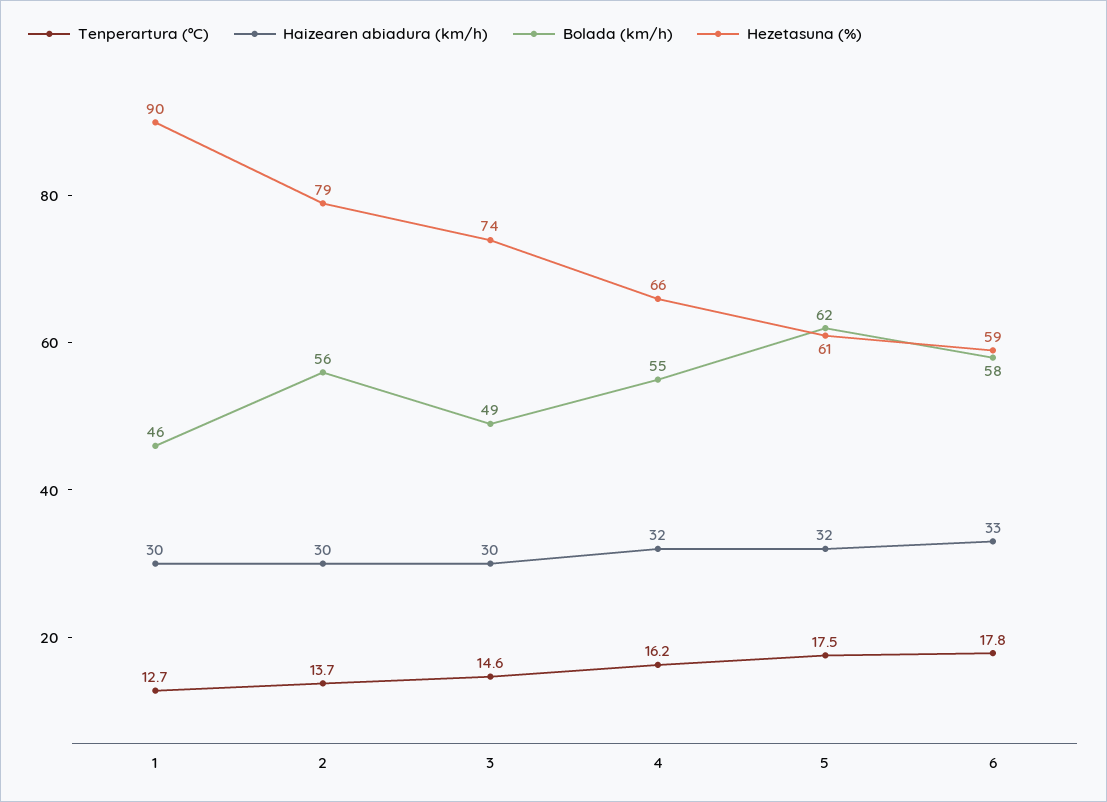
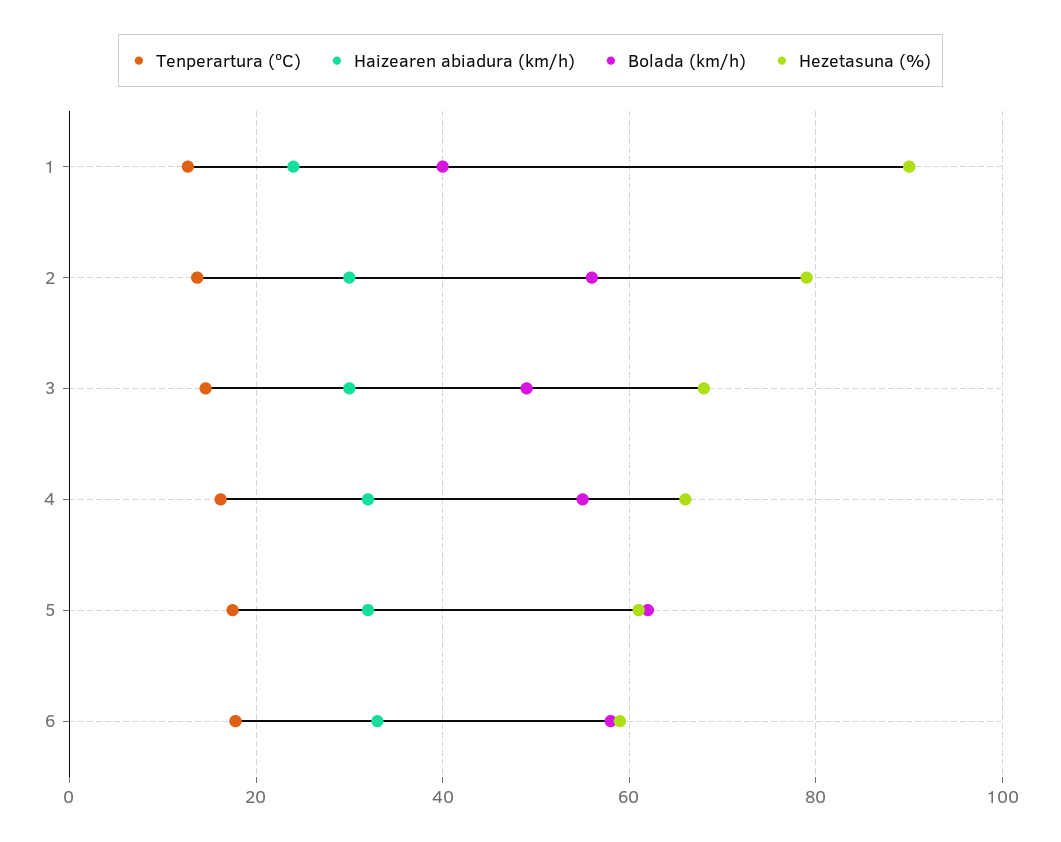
Haizearen abiadura (km/h), 1: 30 -> 24
Bolada (km/h), 1: 46 -> 40
Hezetasuna (%), 3: 74 -> 68

